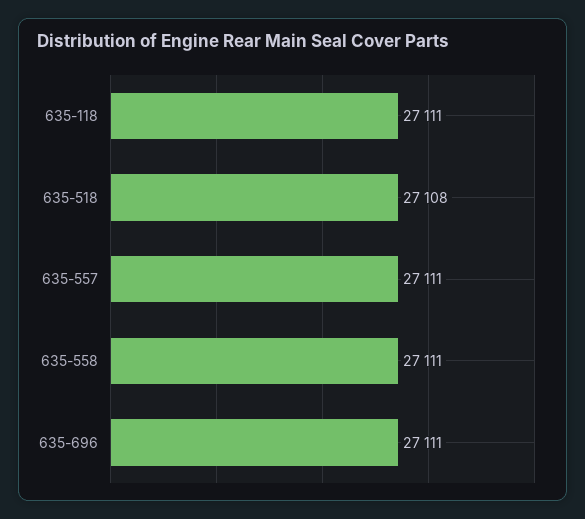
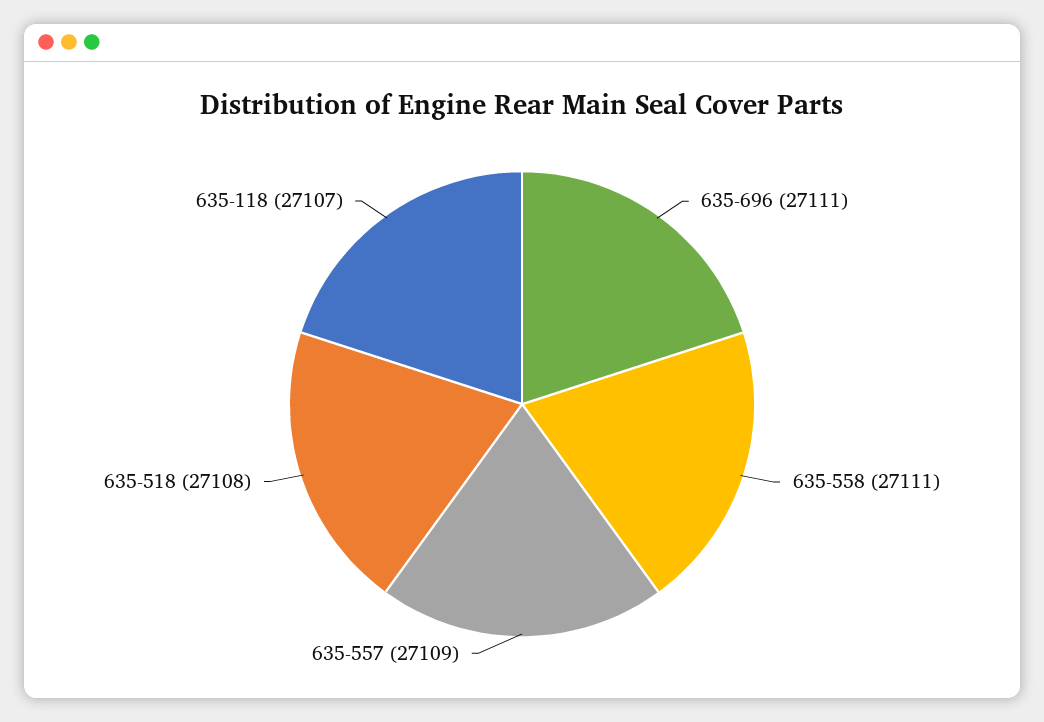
635-118: 27111 -> 27107
635-557: 27111 -> 27109

